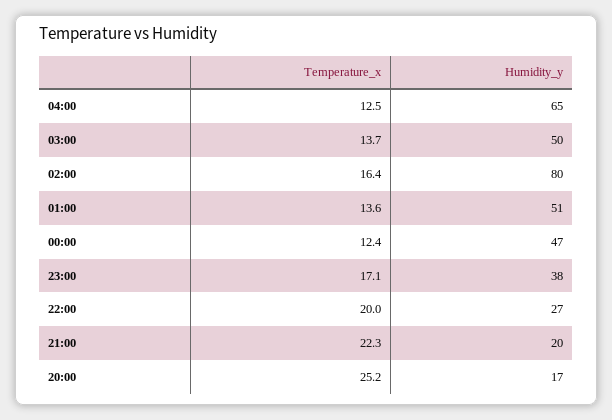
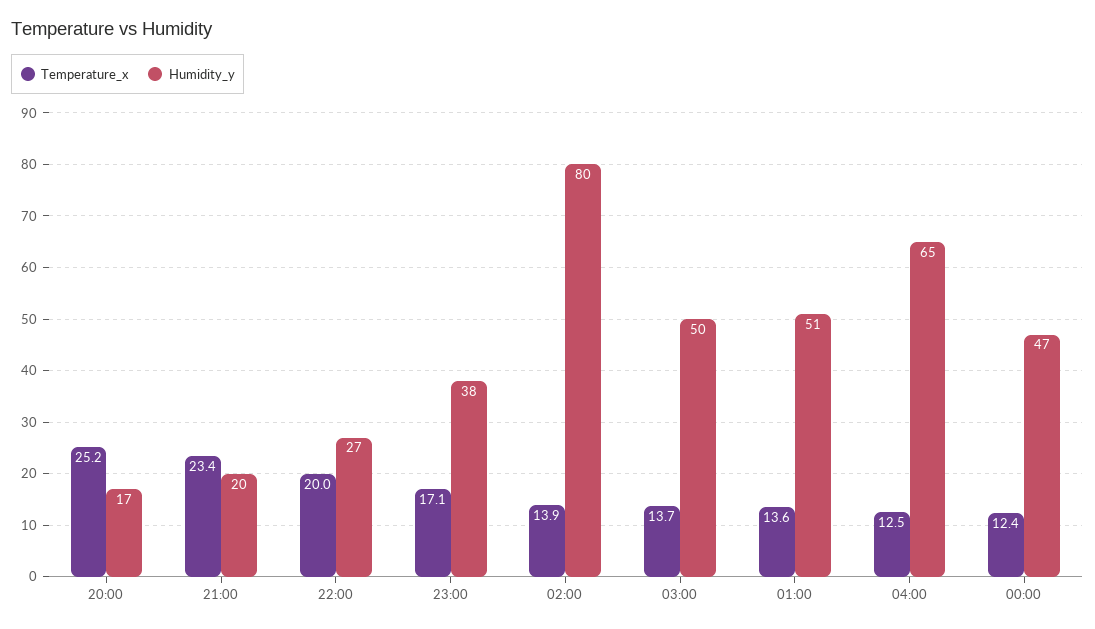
Temperature_x, 02:00: 16.4 -> 13.9
Temperature_x, 21:00: 22.3 -> 23.4

